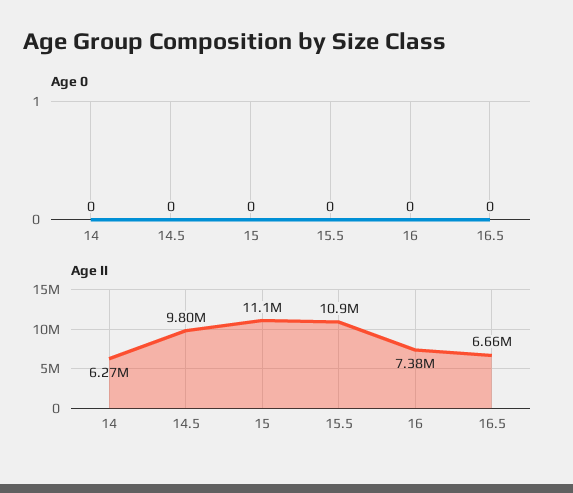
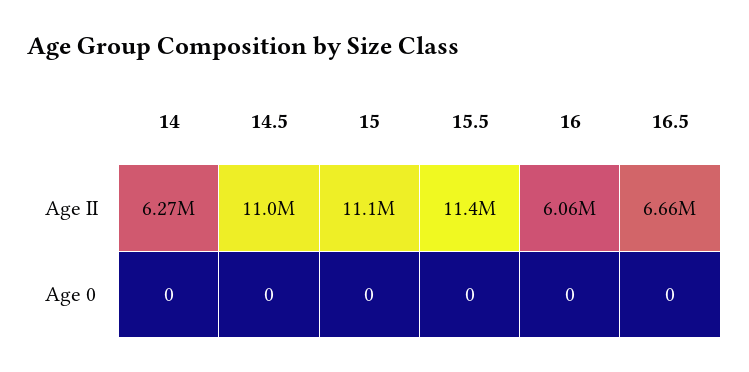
Age II, 14.5: 9800000 -> 11000000
Age II, 15.5: 10900000 -> 11400000
Age II, 16: 7380000 -> 6060000

